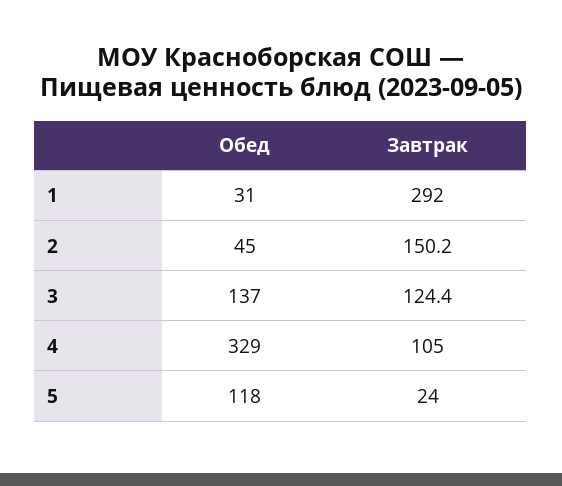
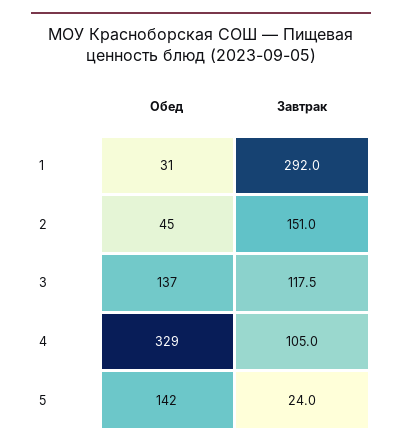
Завтрак, 2: 150.2 -> 151
Завтрак, 3: 124.4 -> 117.5
Обед, 5: 118 -> 142

